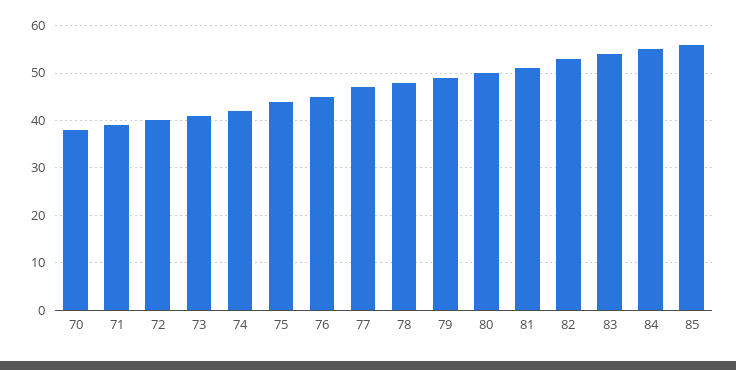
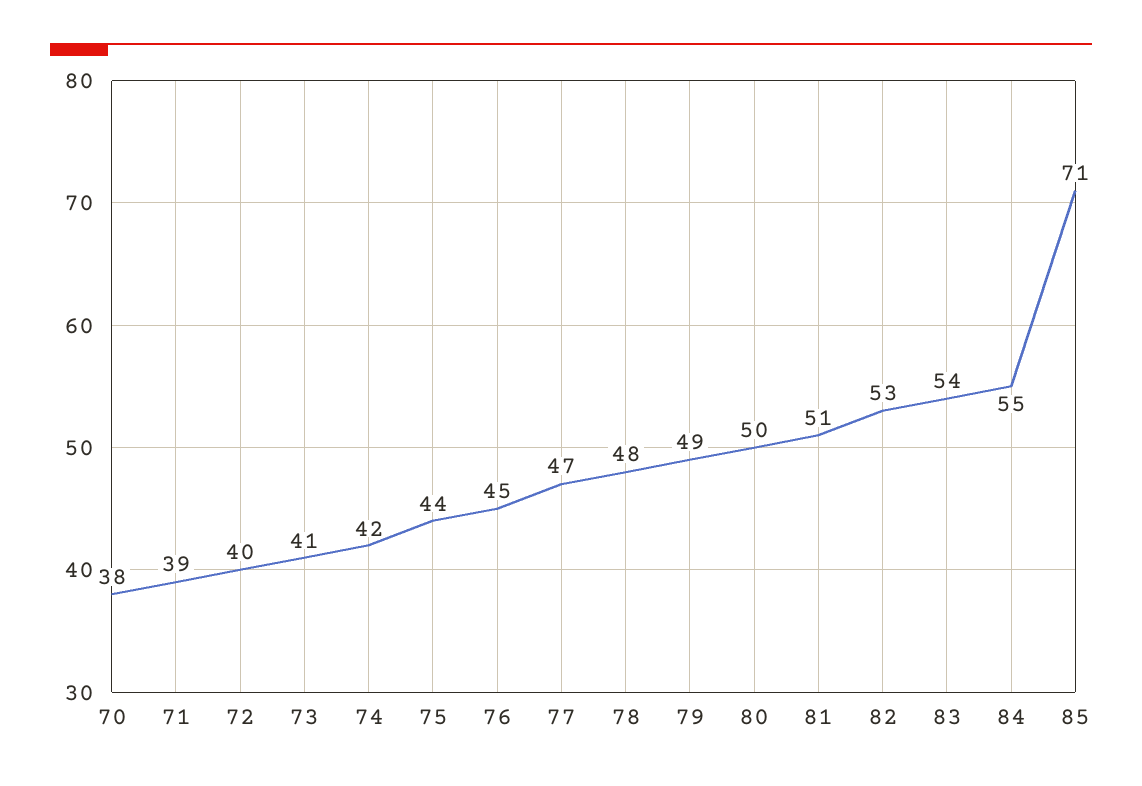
85: 55 -> 71

